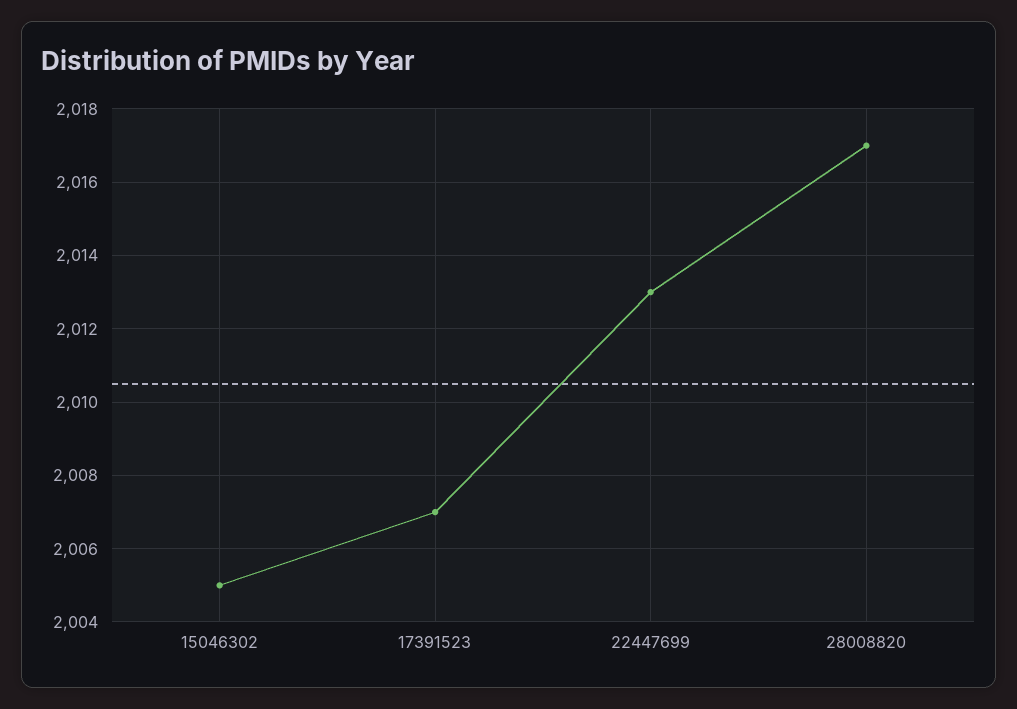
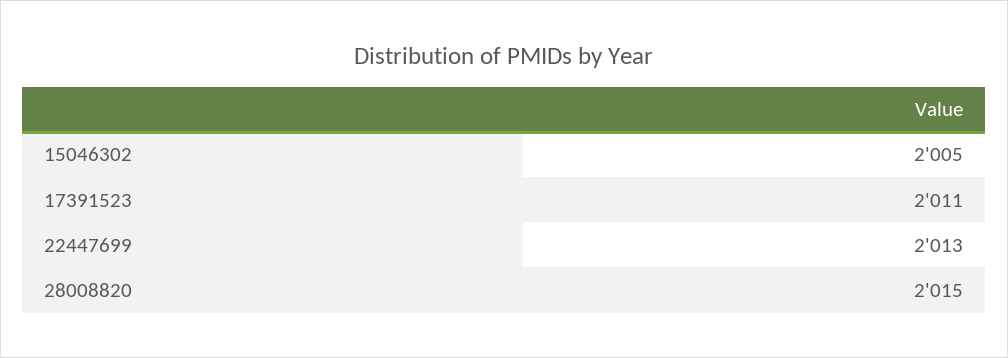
17391523: 2007 -> 2011
28008820: 2017 -> 2015

